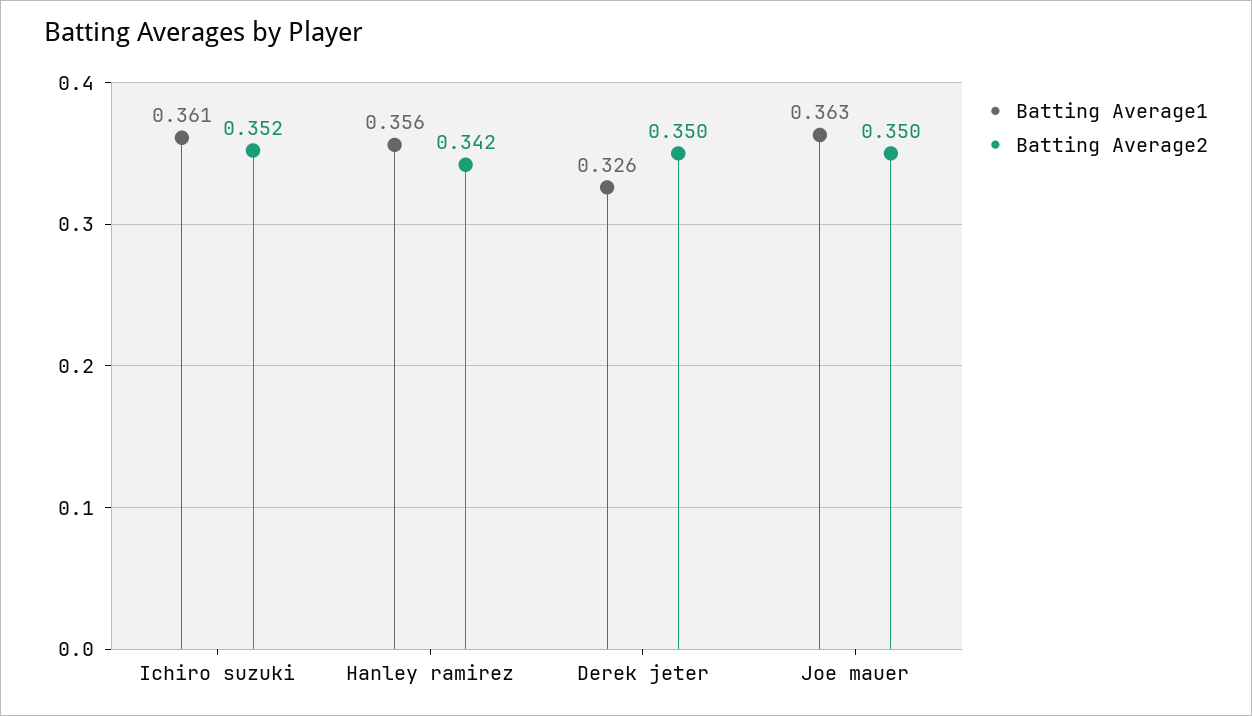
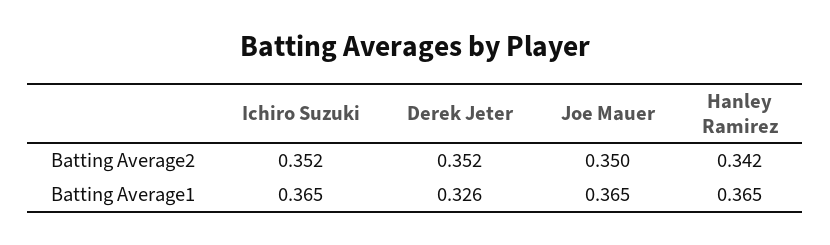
Batting Average1, Ichiro suzuki: 0.361 -> 0.365
Batting Average1, Hanley ramirez: 0.356 -> 0.365
Batting Average2, Derek jeter: 0.35 -> 0.352
Batting Average1, Joe mauer: 0.363 -> 0.365

